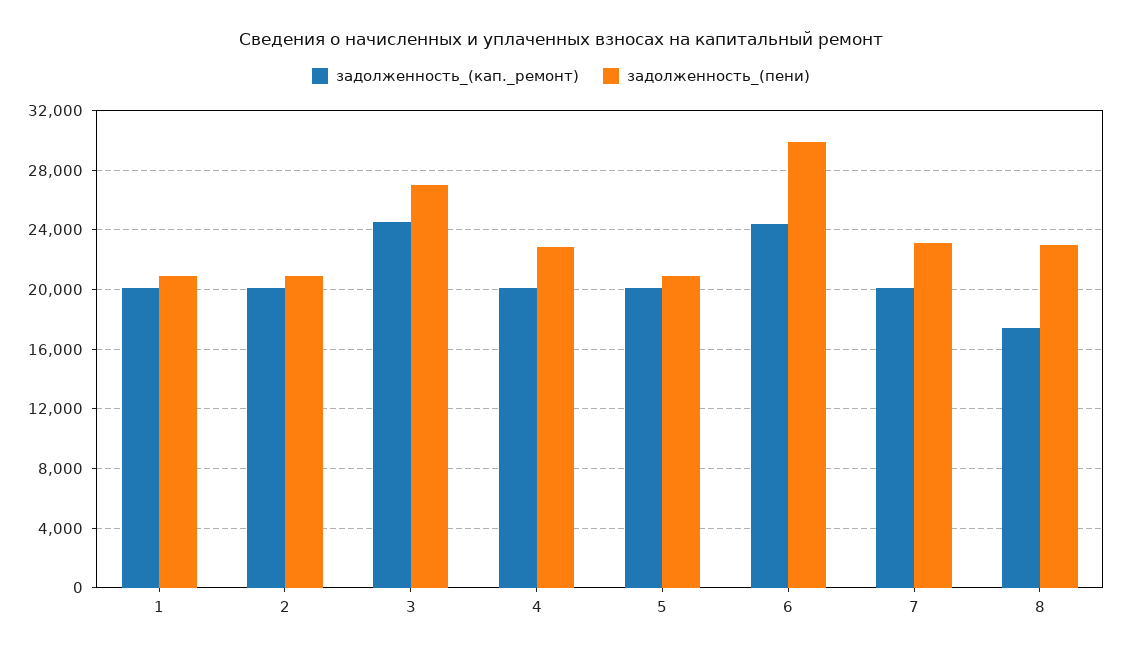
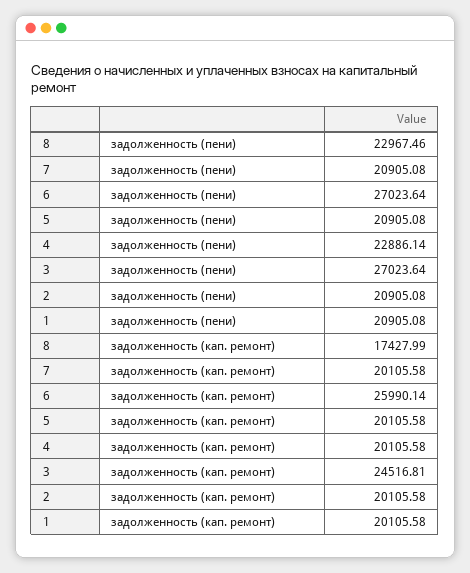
задолженность_(кап._ремонт), 6: 24500 -> 25990.14
задолженность_(пени), 6: 30000 -> 27023.64
задолженность_(пени), 7: 23000 -> 20905.08

